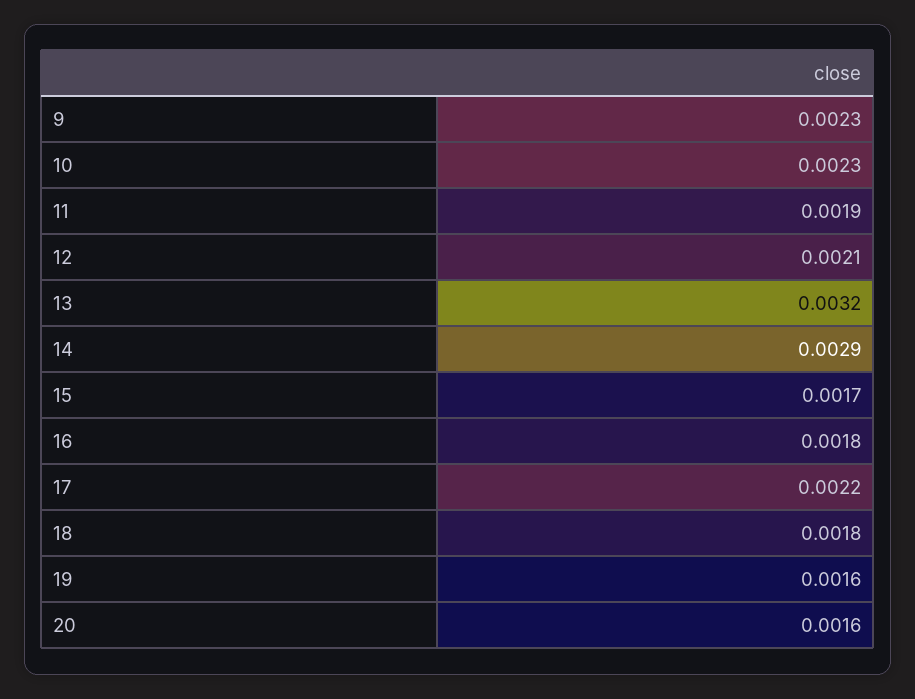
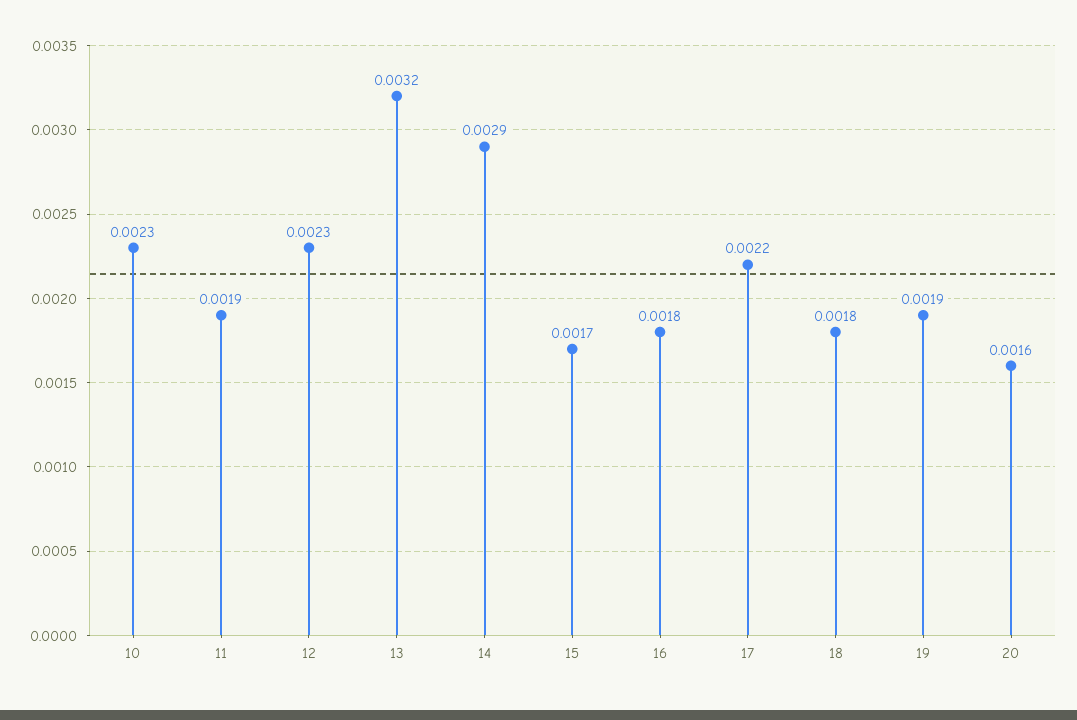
9: 0.0023 -> none
12: 0.0021 -> 0.0023
19: 0.0016 -> 0.0019

